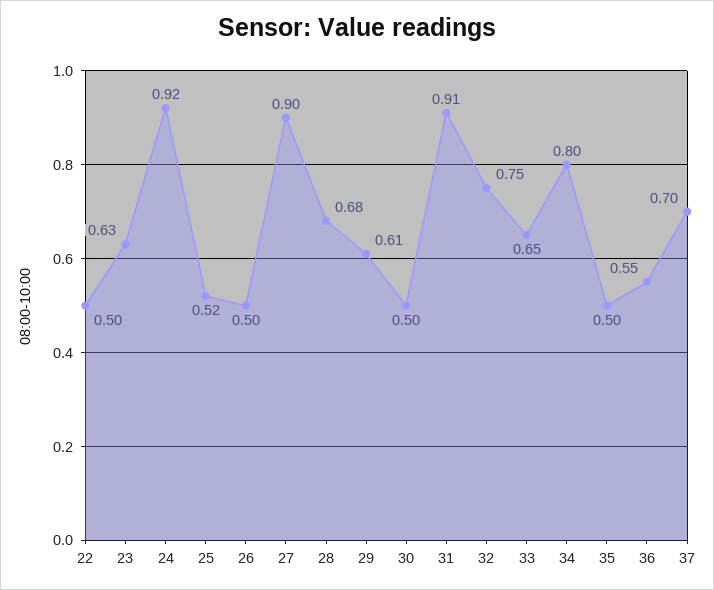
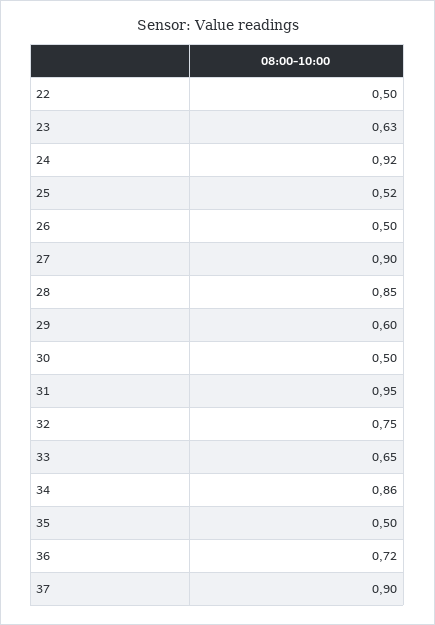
28: 0.68 -> 0.85
29: 0.61 -> 0.6
31: 0.91 -> 0.95
34: 0.8 -> 0.86
36: 0.55 -> 0.72
37: 0.7 -> 0.9

